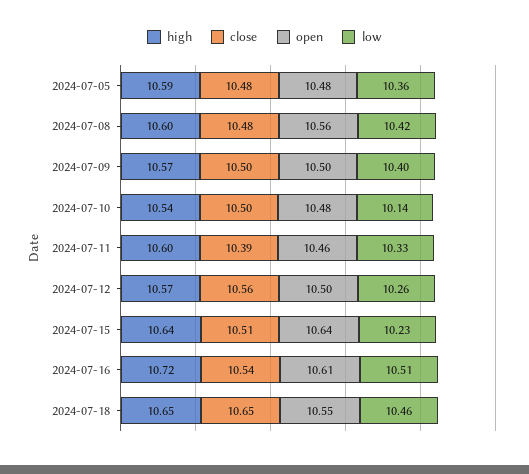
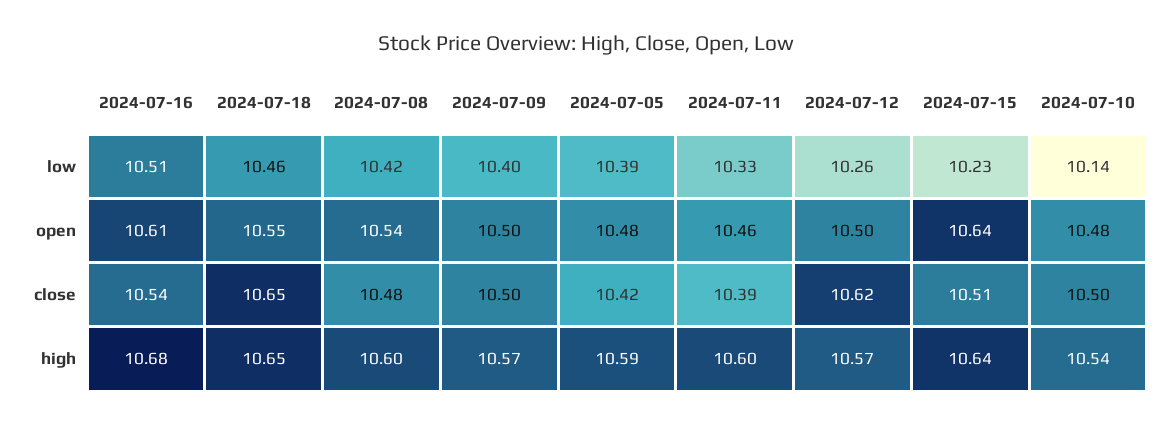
close, 2024-07-05: 10.48 -> 10.42
low, 2024-07-05: 10.36 -> 10.39
open, 2024-07-08: 10.56 -> 10.54
close, 2024-07-12: 10.56 -> 10.62
high, 2024-07-16: 10.72 -> 10.68

